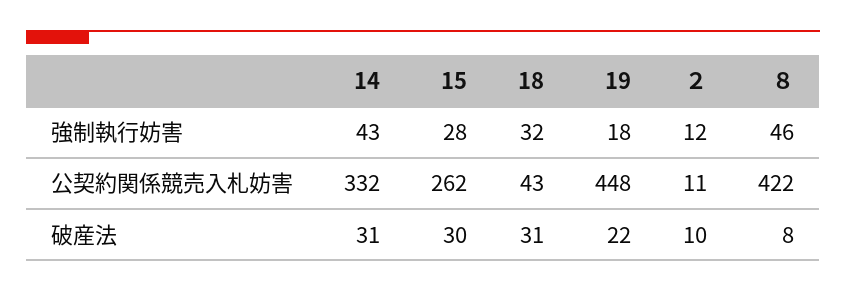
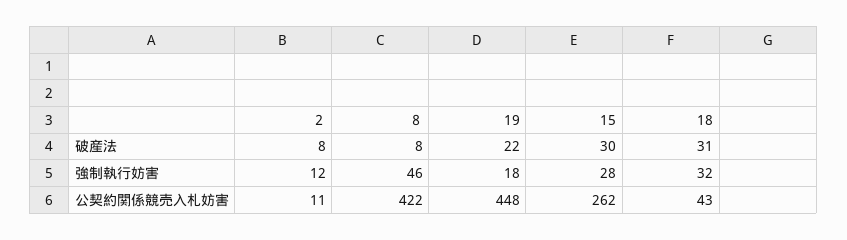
14, 強制執行妨害: 43 -> none
14, 公契約関係競売入札妨害: 332 -> none
14, 破産法: 31 -> none
２, 破産法: 10 -> 8

